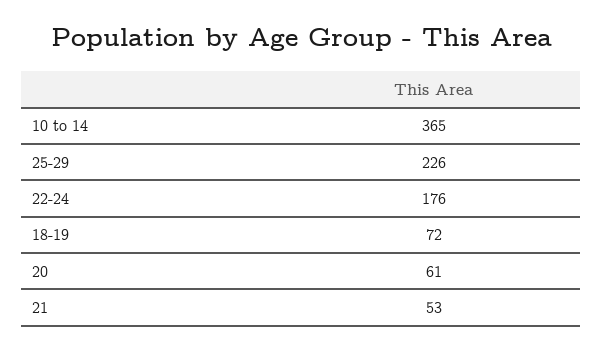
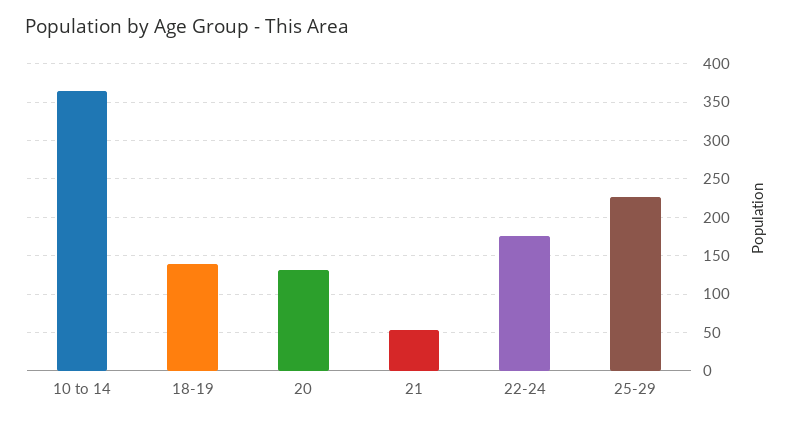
18-19: 72 -> 140
20: 61 -> 130

